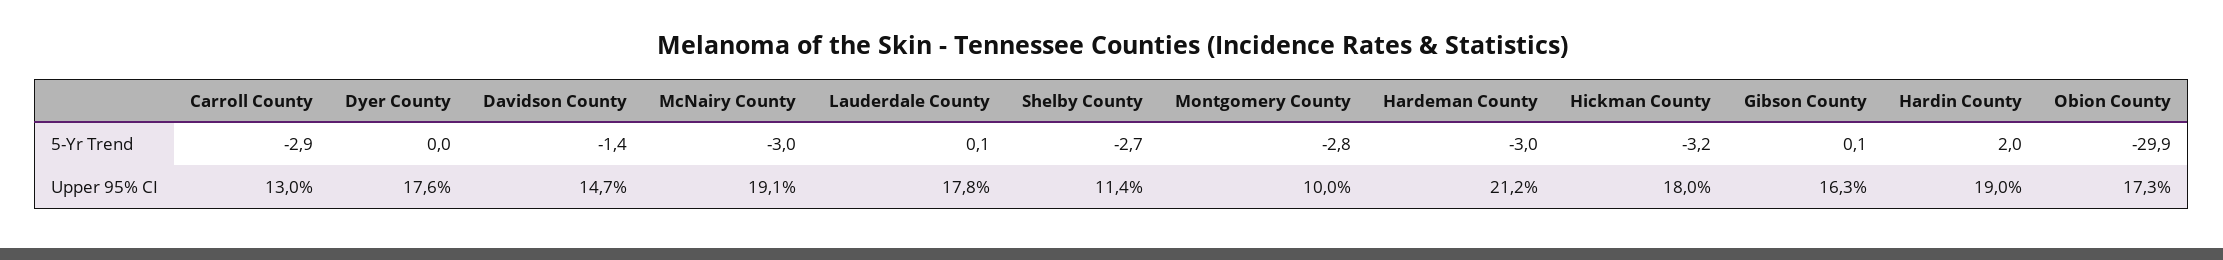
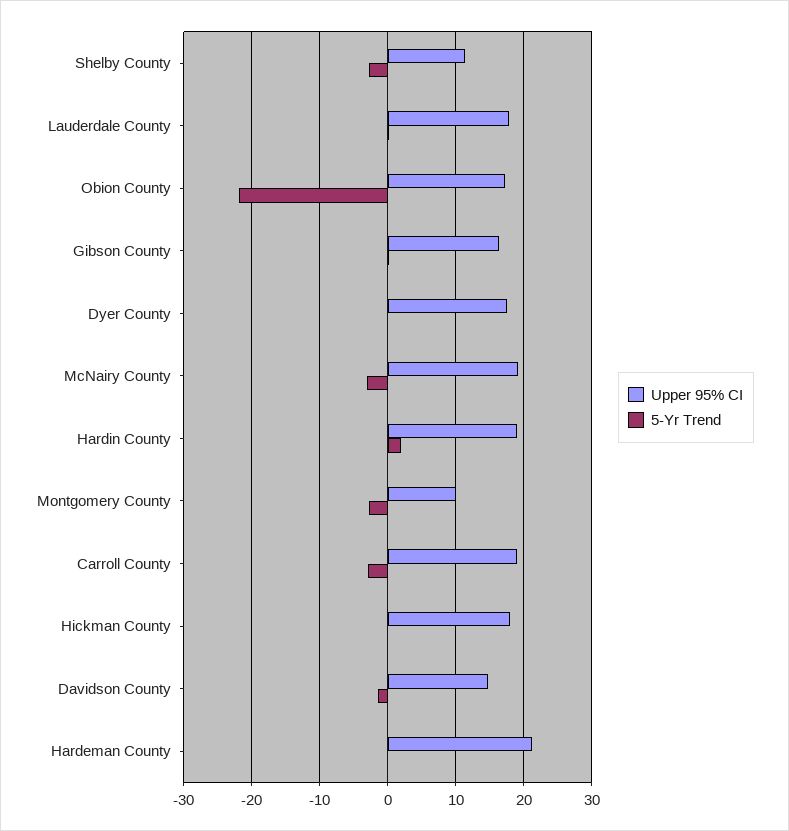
5-Yr Trend, Hardeman County: -3 -> 0
5-Yr Trend, Hickman County: -3.2 -> 0
5-Yr Trend, Obion County: -29.9 -> -22
Upper 95% CI, Carroll County: 13 -> 19

